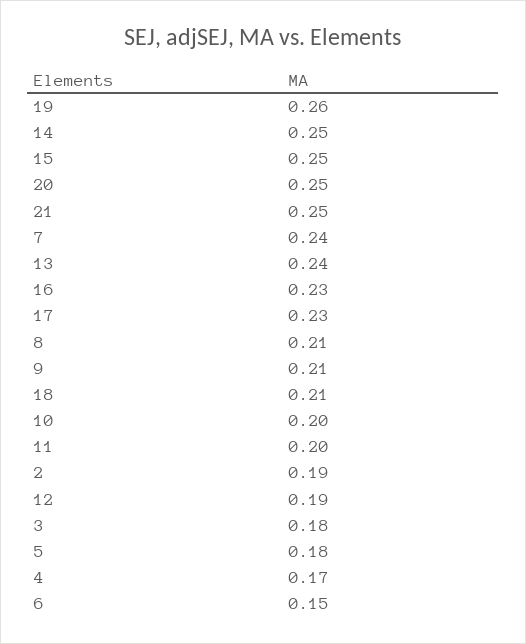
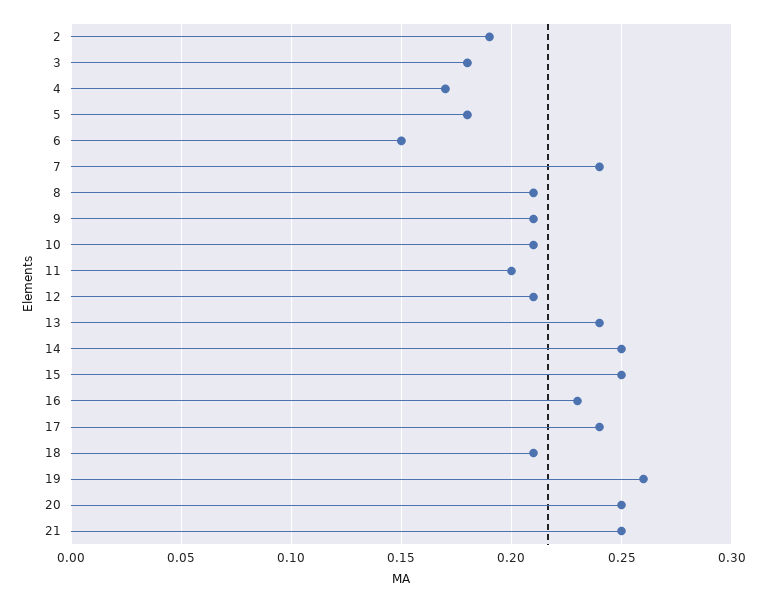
17: 0.23 -> 0.24
10: 0.2 -> 0.21
12: 0.19 -> 0.21

